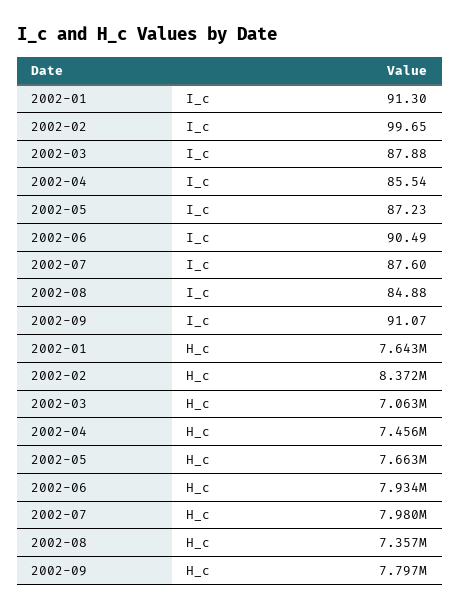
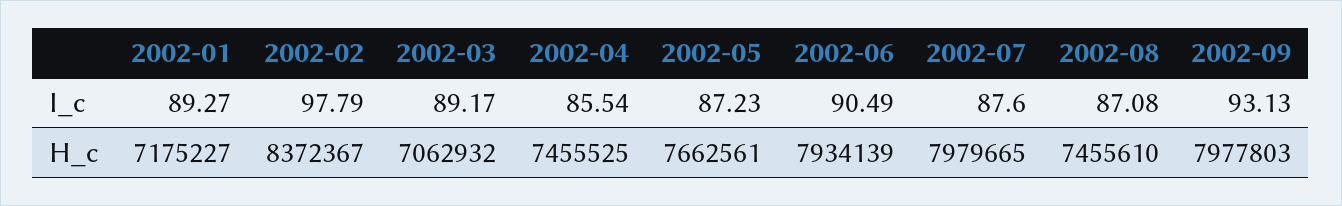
2002-01, I_c: 91.3 -> 89.27
2002-02, I_c: 99.65 -> 97.79
2002-03, I_c: 87.88 -> 89.17
2002-08, I_c: 84.88 -> 87.08
2002-09, I_c: 91.07 -> 93.13
2002-01, H_c: 7643000 -> 7175227
2002-08, H_c: 7357000 -> 7455610
2002-09, H_c: 7797000 -> 7977803

